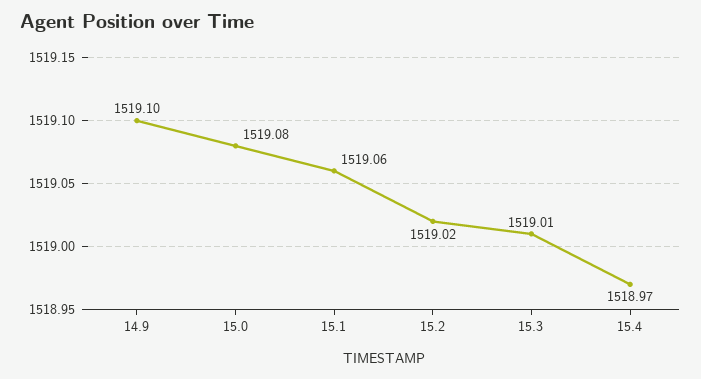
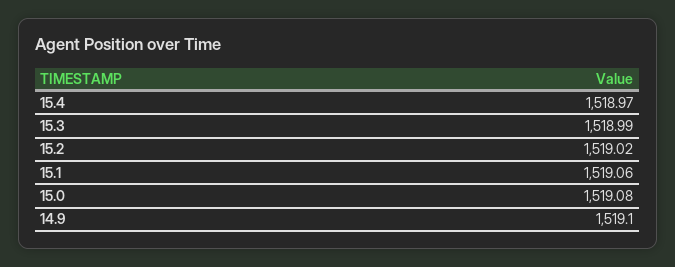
15.3: 1519.01 -> 1518.99

